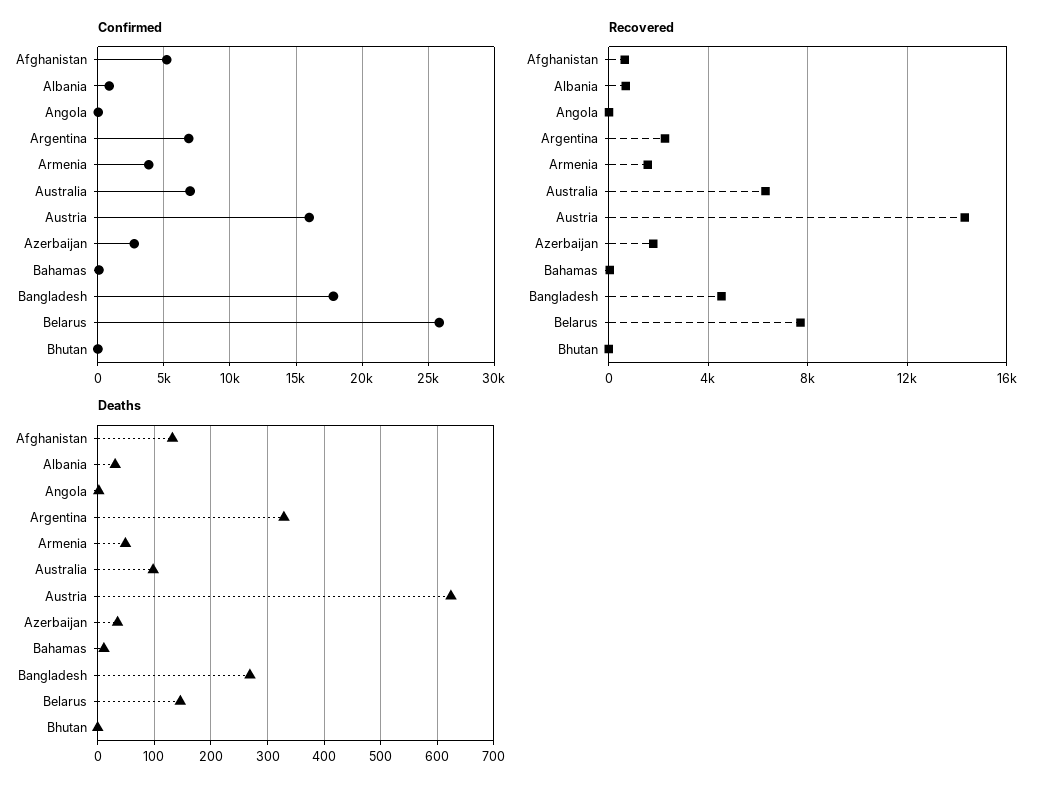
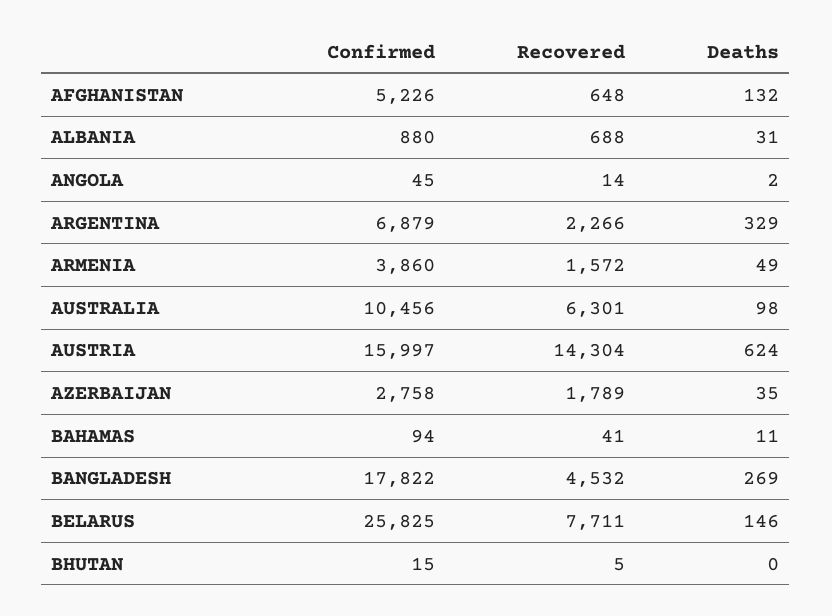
Confirmed, Australia: 7000 -> 10456

